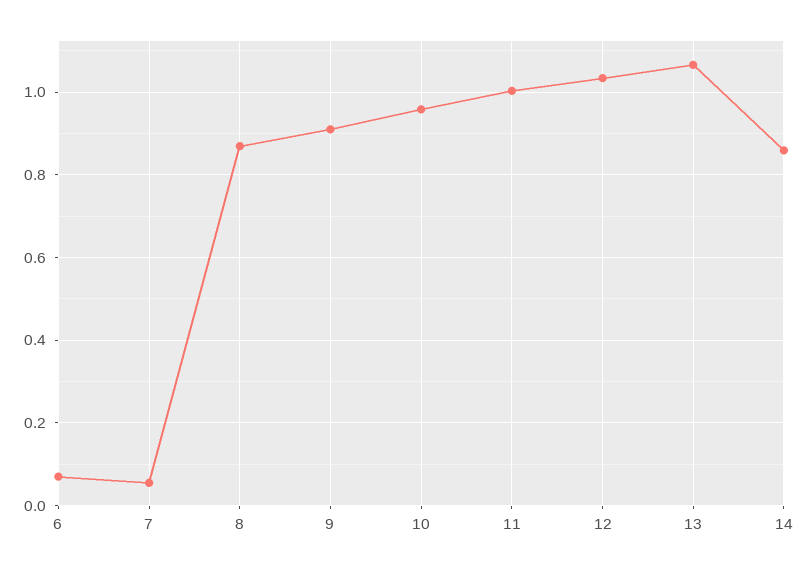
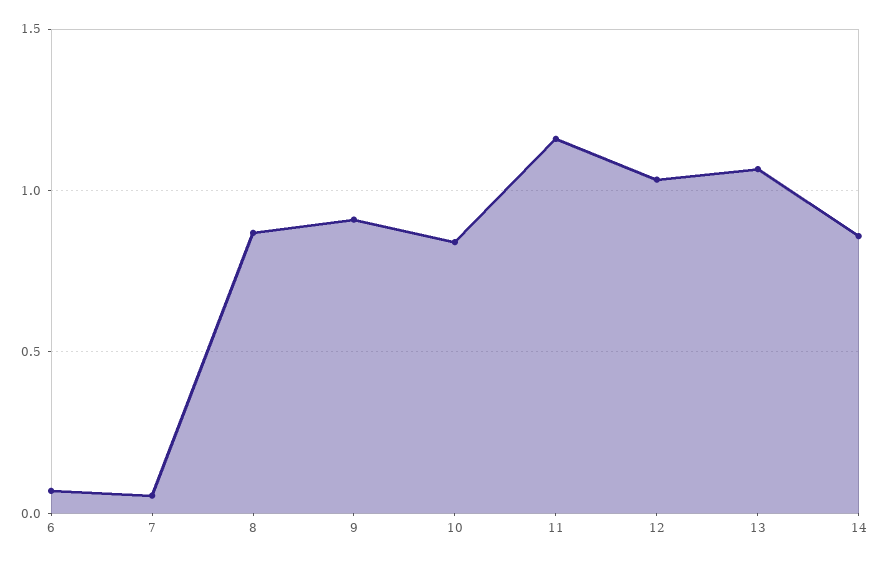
10: 0.96 -> 0.85
11: 1 -> 1.15

